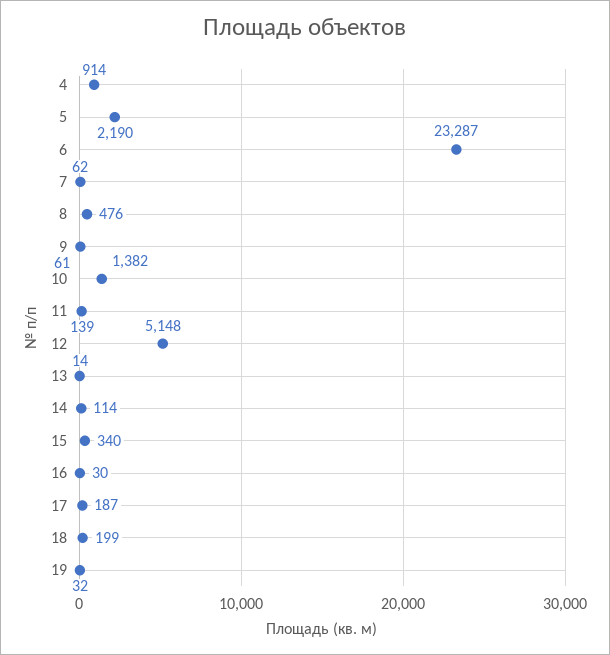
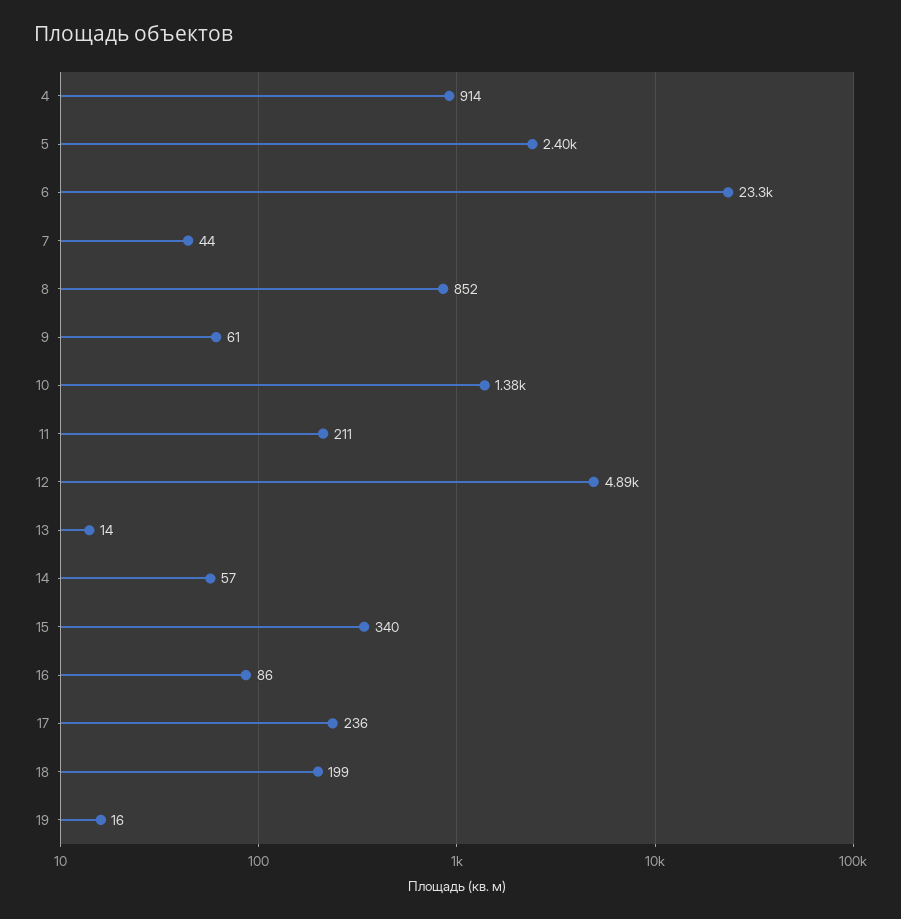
5: 2190 -> 2400
7: 62 -> 44
8: 476 -> 852
11: 139 -> 211
12: 5148 -> 4890
14: 114 -> 57
16: 30 -> 86
17: 187 -> 236
19: 32 -> 16

